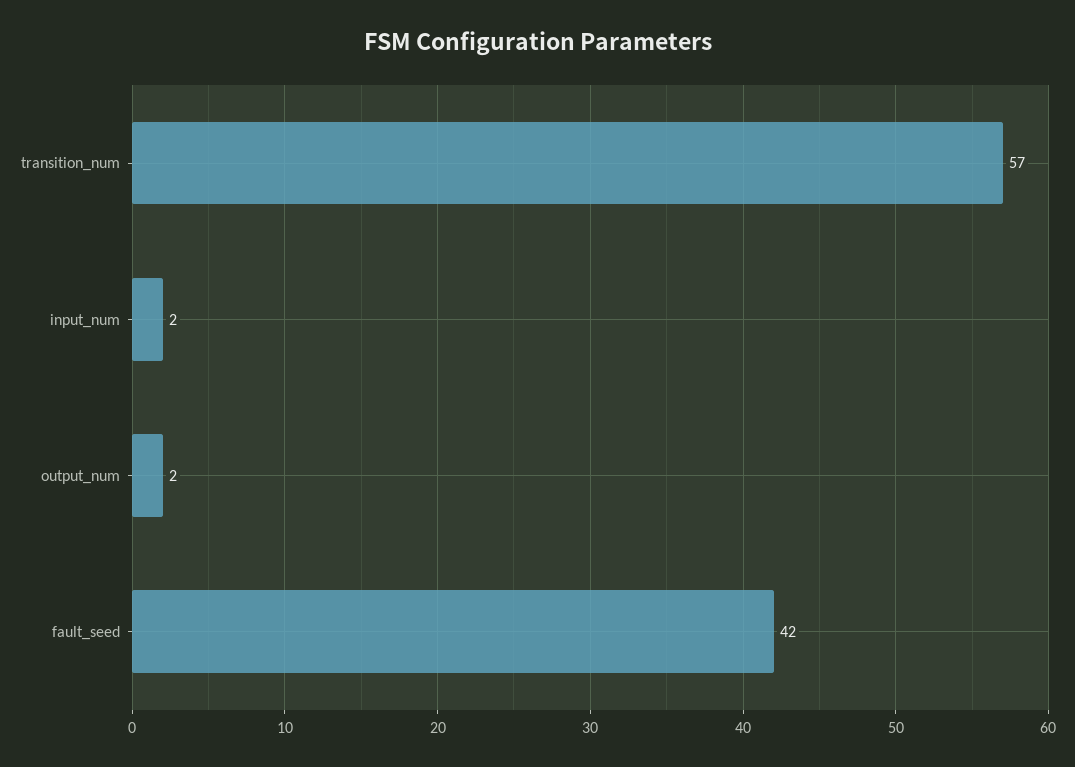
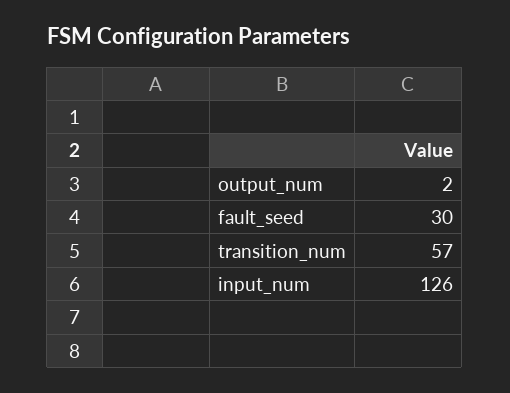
input_num: 2 -> 126
fault_seed: 42 -> 30

